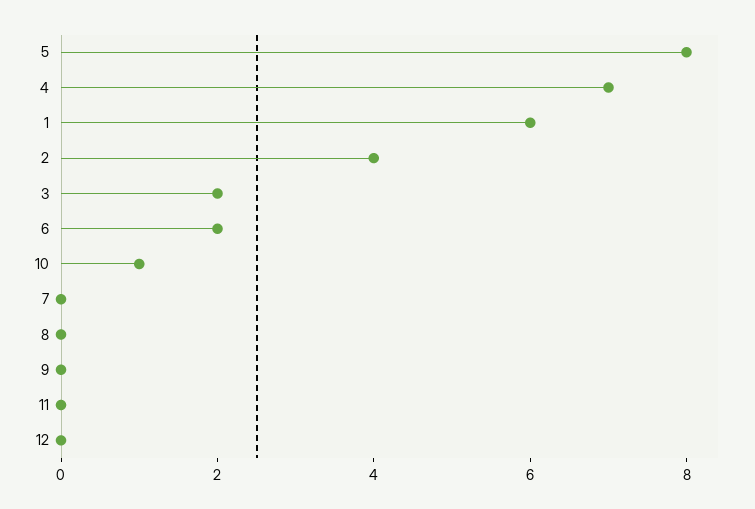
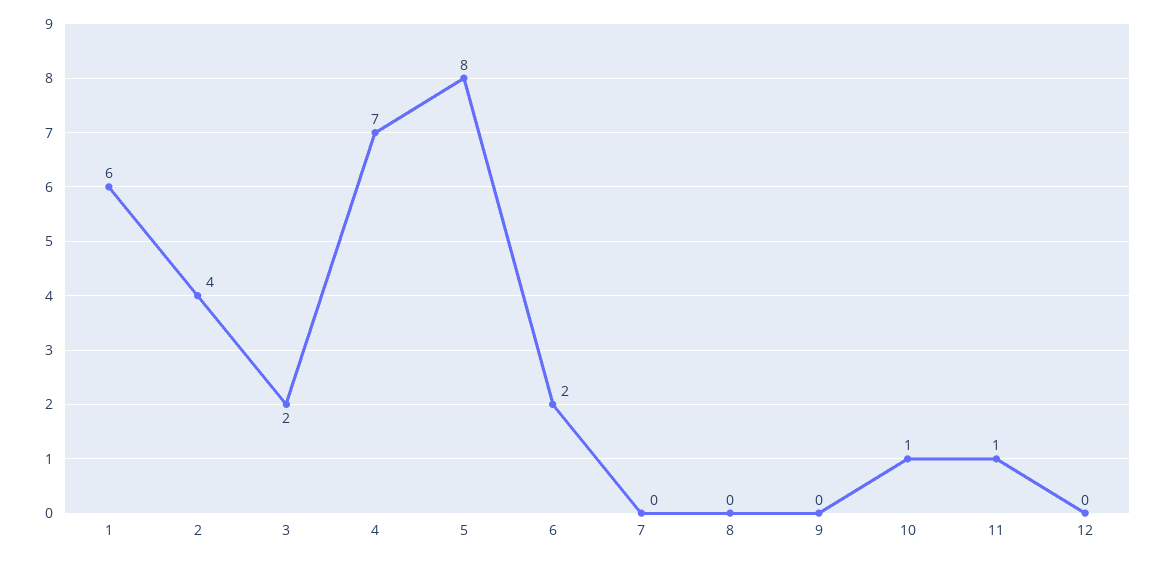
11: 0 -> 1

